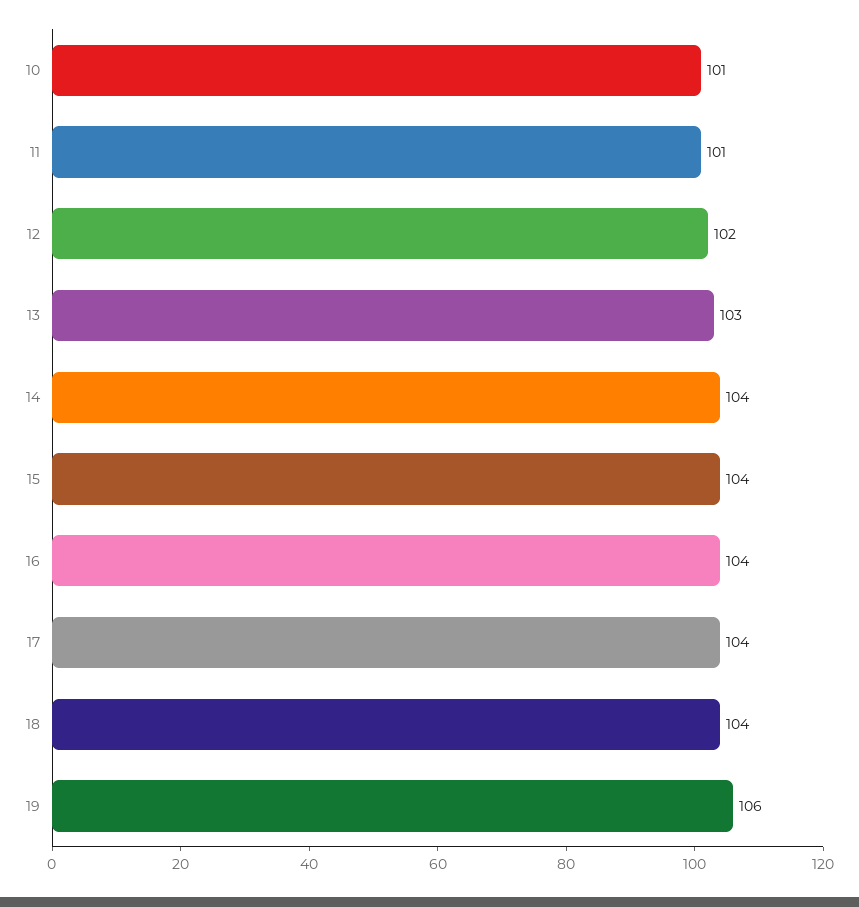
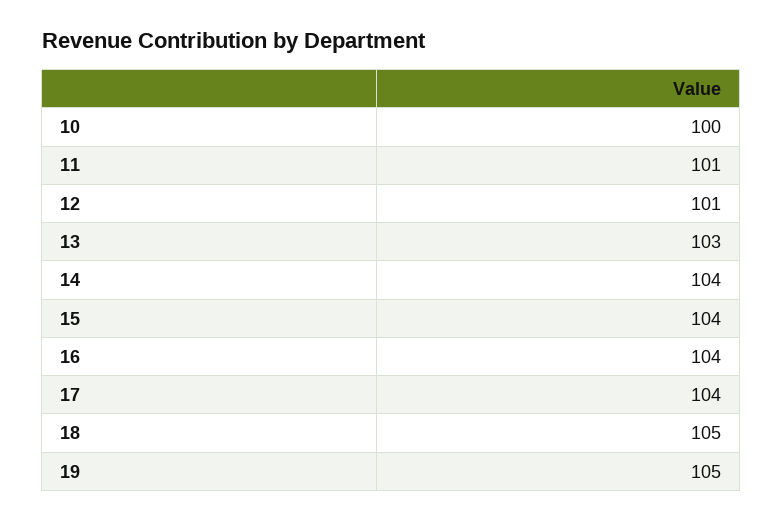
10: 101 -> 100
12: 102 -> 101
18: 104 -> 105
19: 106 -> 105

